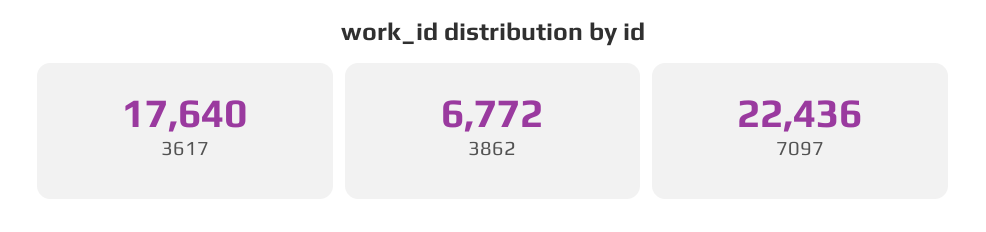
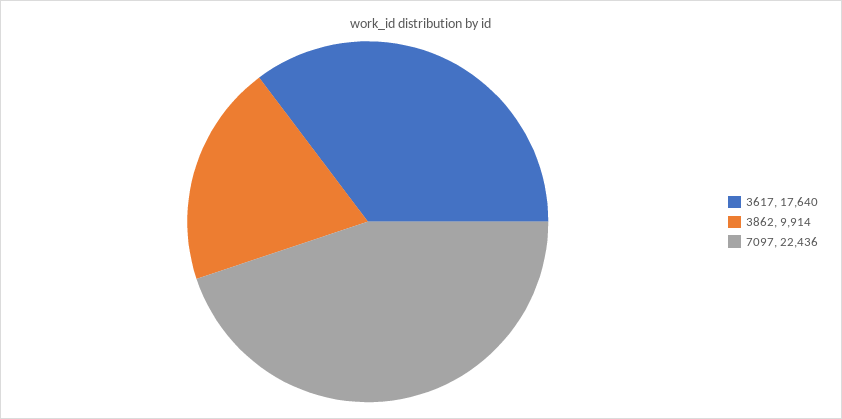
3862: 6772 -> 9914

